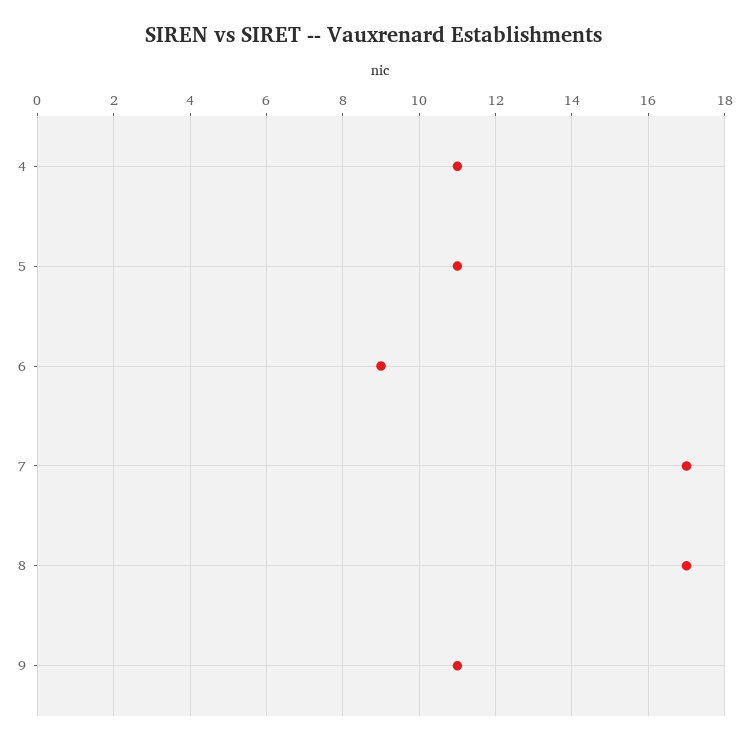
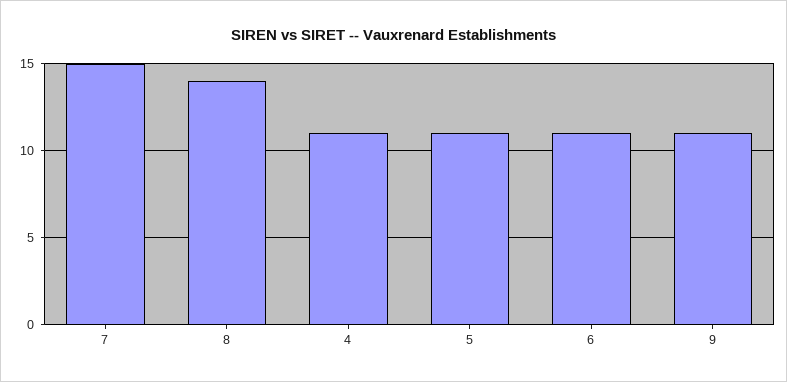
6: 9 -> 11
7: 17 -> 15
8: 17 -> 14

